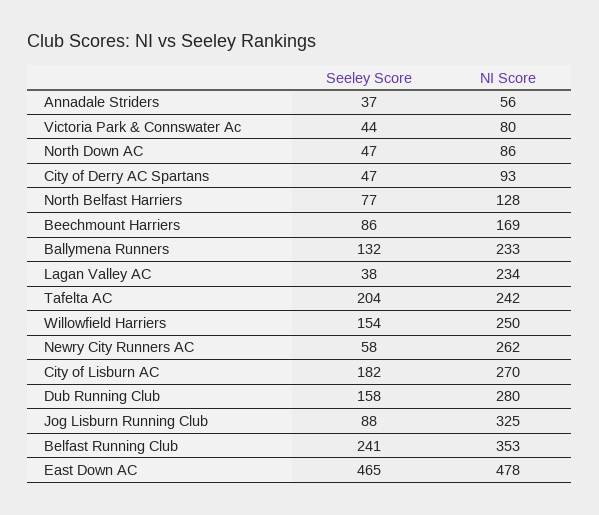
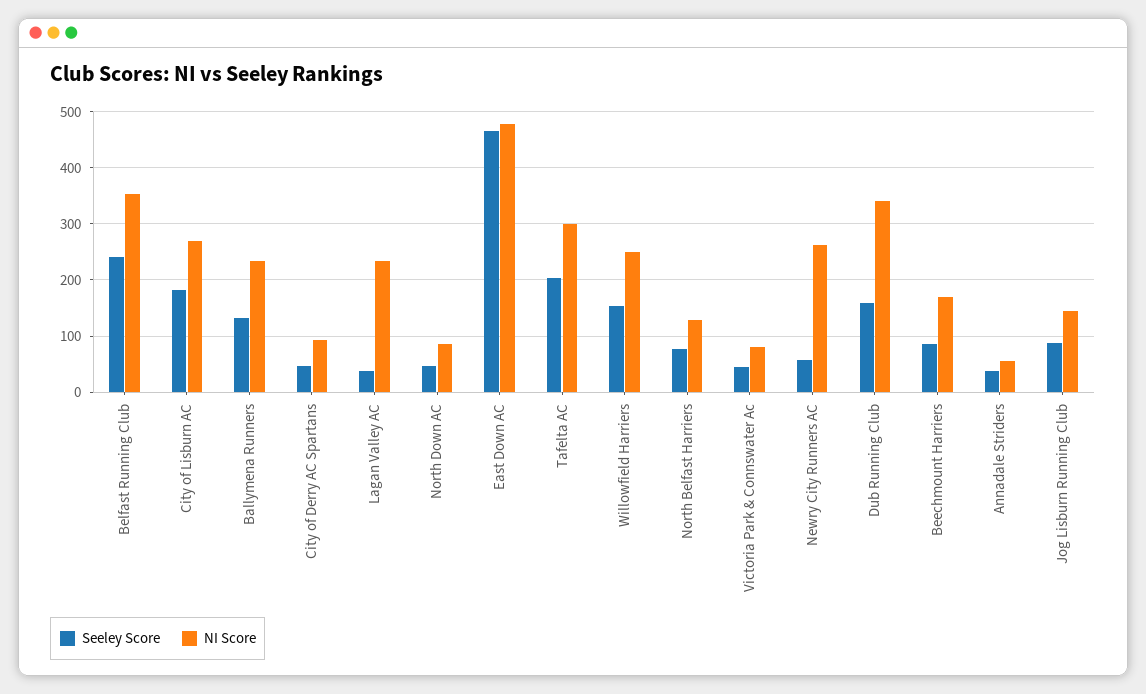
NI Score, Tafelta AC: 242 -> 300
NI Score, Dub Running Club: 280 -> 340
NI Score, Jog Lisburn Running Club: 325 -> 140

